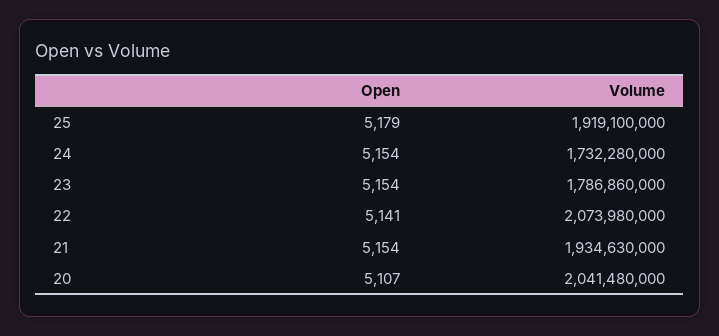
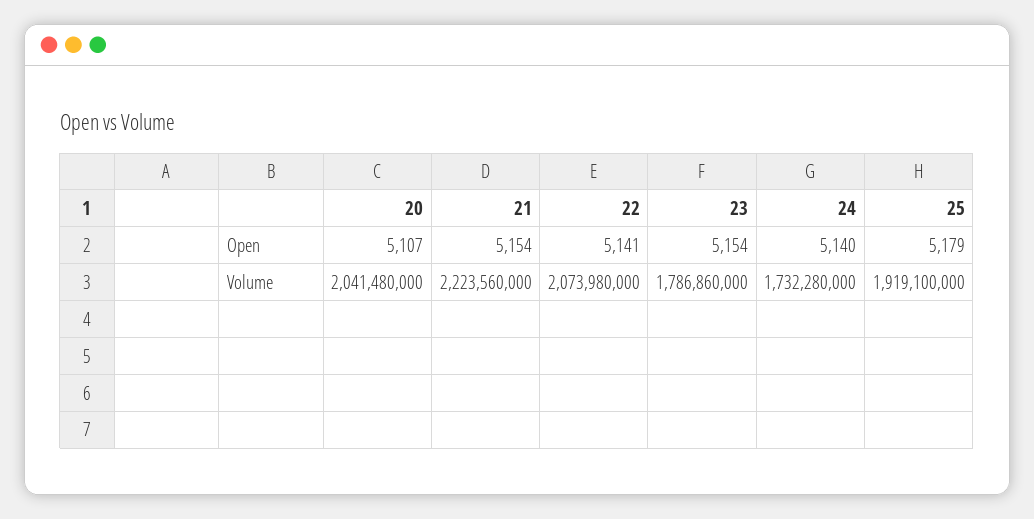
Open, 24: 5154 -> 5140
Volume, 21: 1934630000 -> 2223560000

